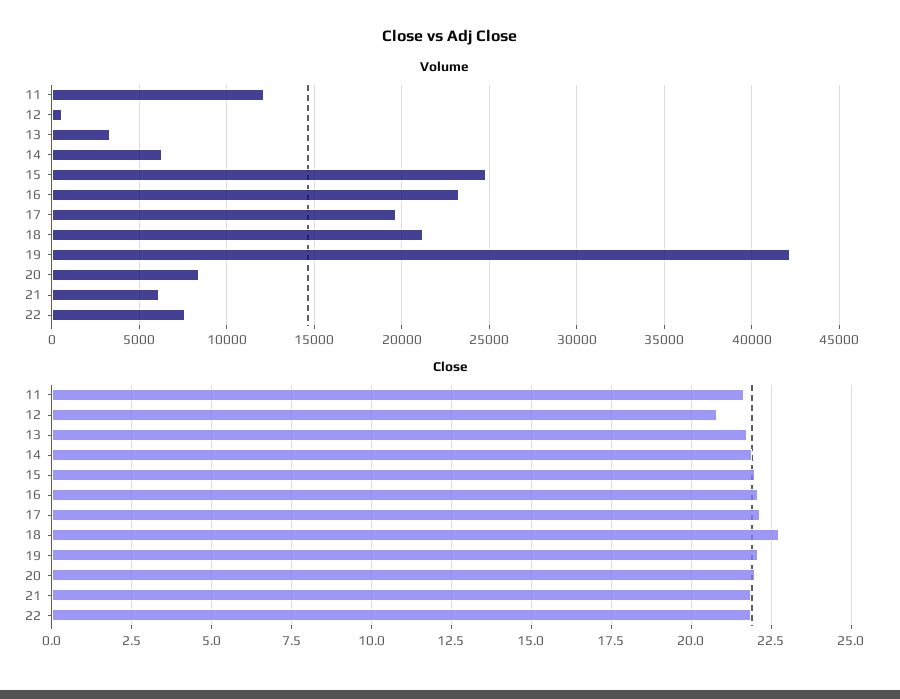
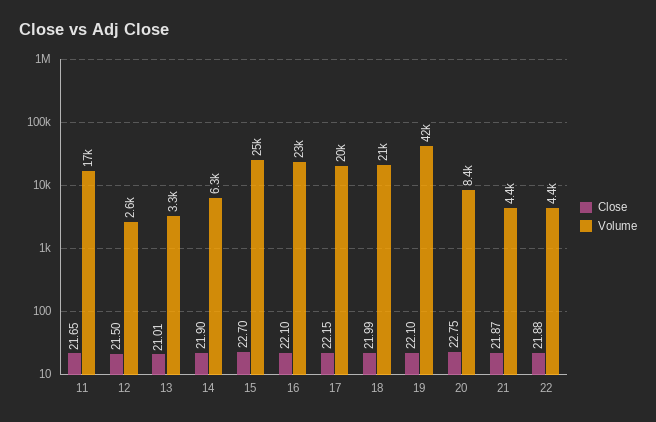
Volume, 11: 12000 -> 17000
Volume, 12: 500 -> 2600
Volume, 21: 6000 -> 4400
Volume, 22: 7500 -> 4400
Close, 12: 20.75 -> 21.5
Close, 13: 21.75 -> 21.01
Close, 15: 22 -> 22.7
Close, 18: 22.75 -> 21.99
Close, 20: 22 -> 22.75

